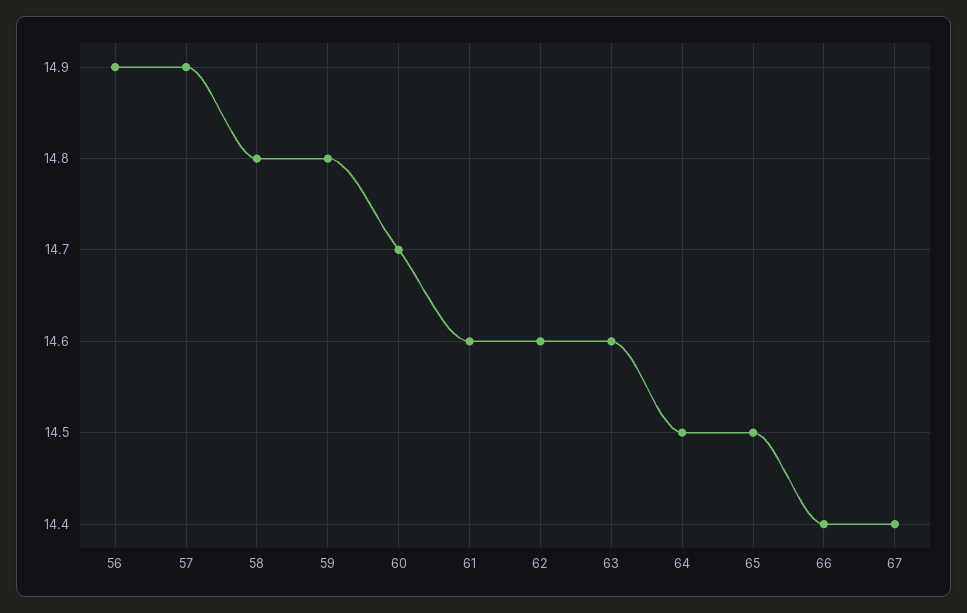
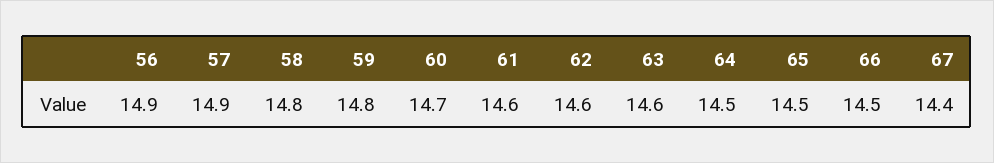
66: 14.4 -> 14.5

